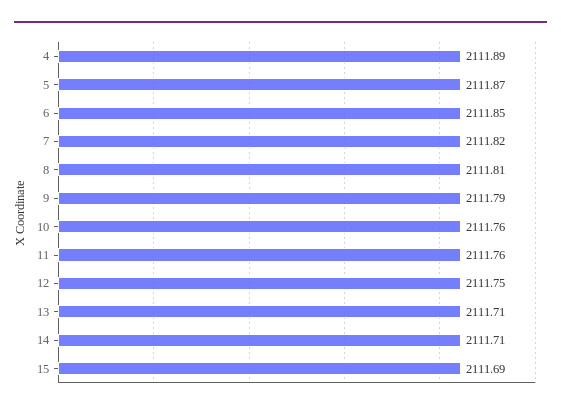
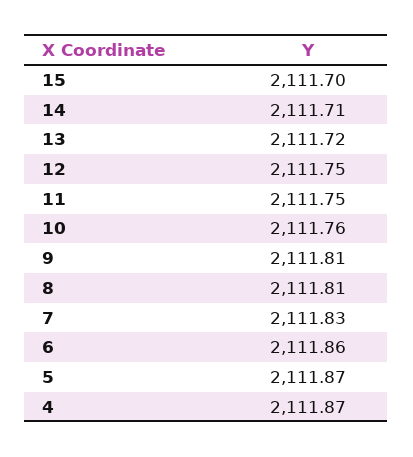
4: 2111.89 -> 2111.87
6: 2111.85 -> 2111.86
7: 2111.82 -> 2111.83
9: 2111.79 -> 2111.81
11: 2111.76 -> 2111.75
13: 2111.71 -> 2111.72
15: 2111.69 -> 2111.7

